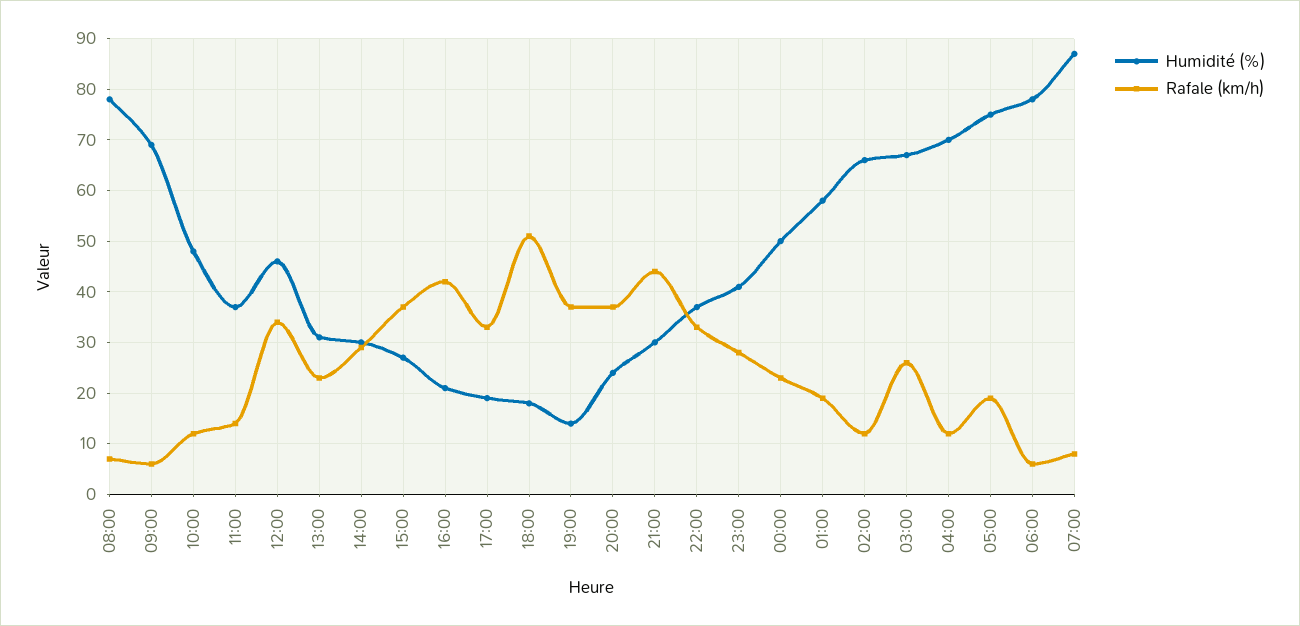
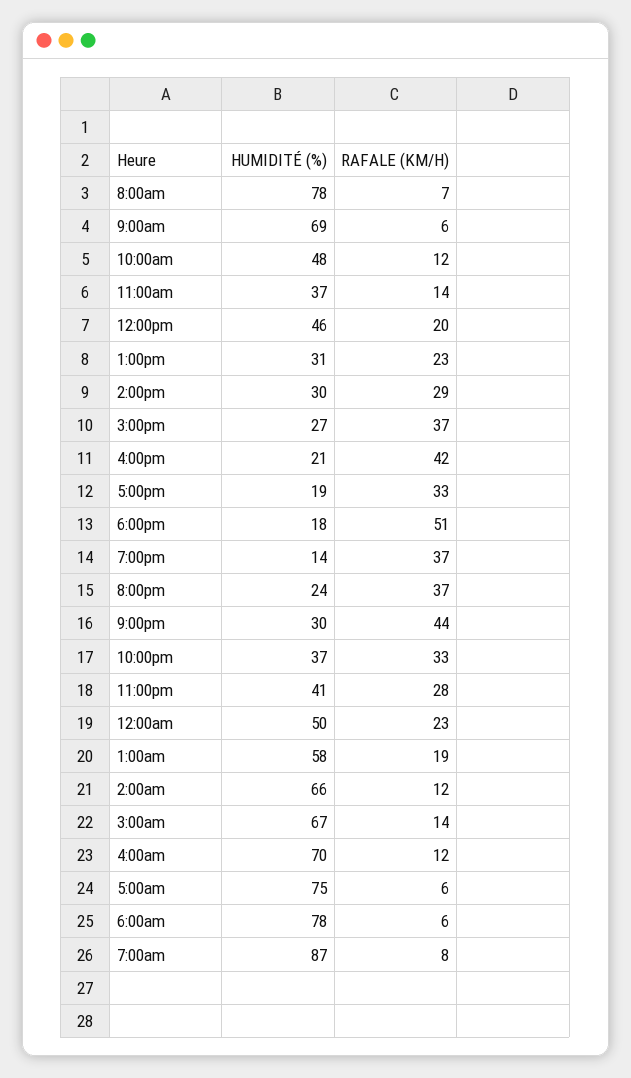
Rafale (km/h), 12:00: 35 -> 20
Rafale (km/h), 03:00: 25 -> 14
Rafale (km/h), 05:00: 20 -> 6

